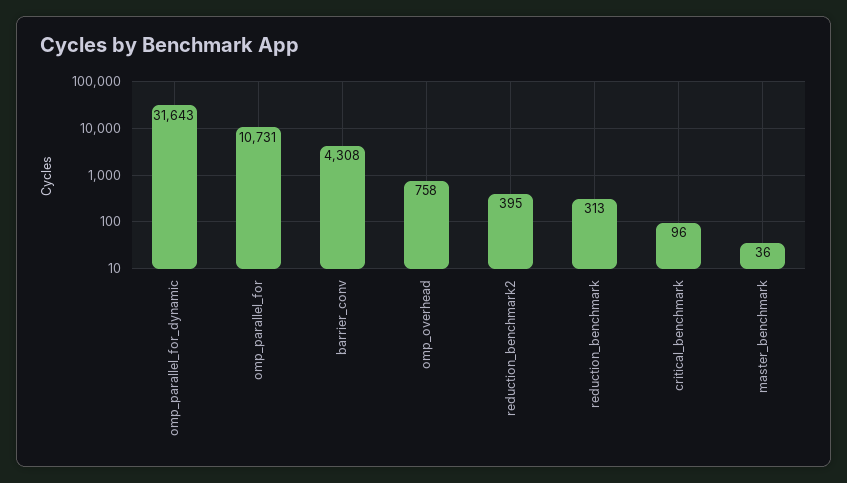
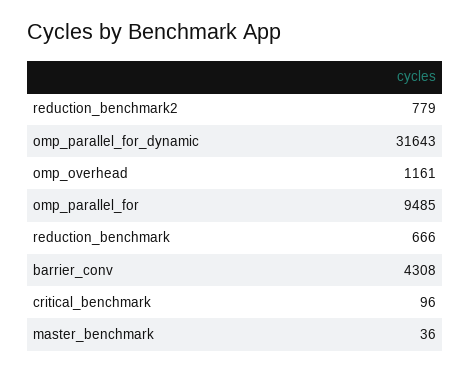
omp_parallel_for: 10731 -> 9485
omp_overhead: 758 -> 1161
reduction_benchmark2: 395 -> 779
reduction_benchmark: 313 -> 666

